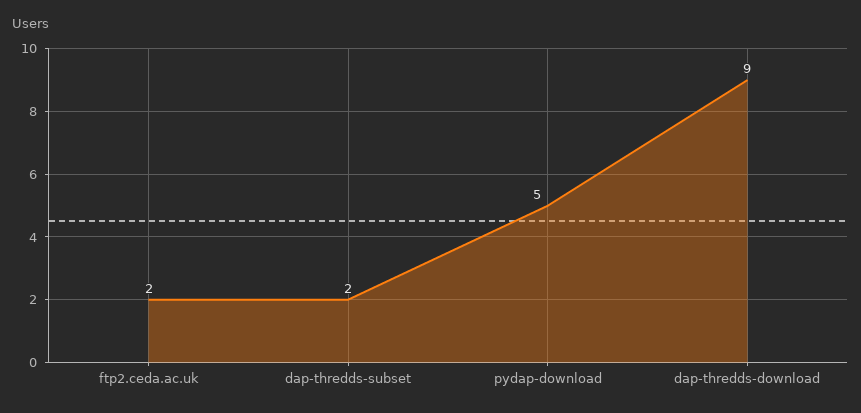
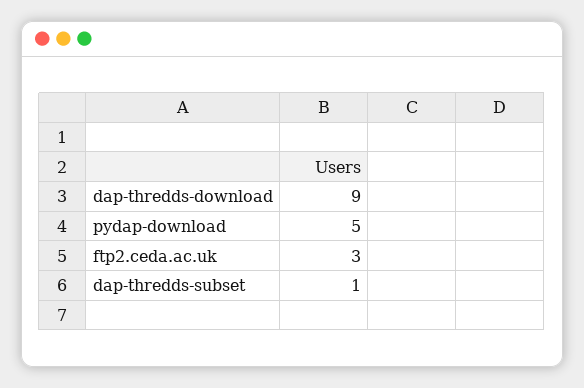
ftp2.ceda.ac.uk: 2 -> 3
dap-thredds-subset: 2 -> 1

